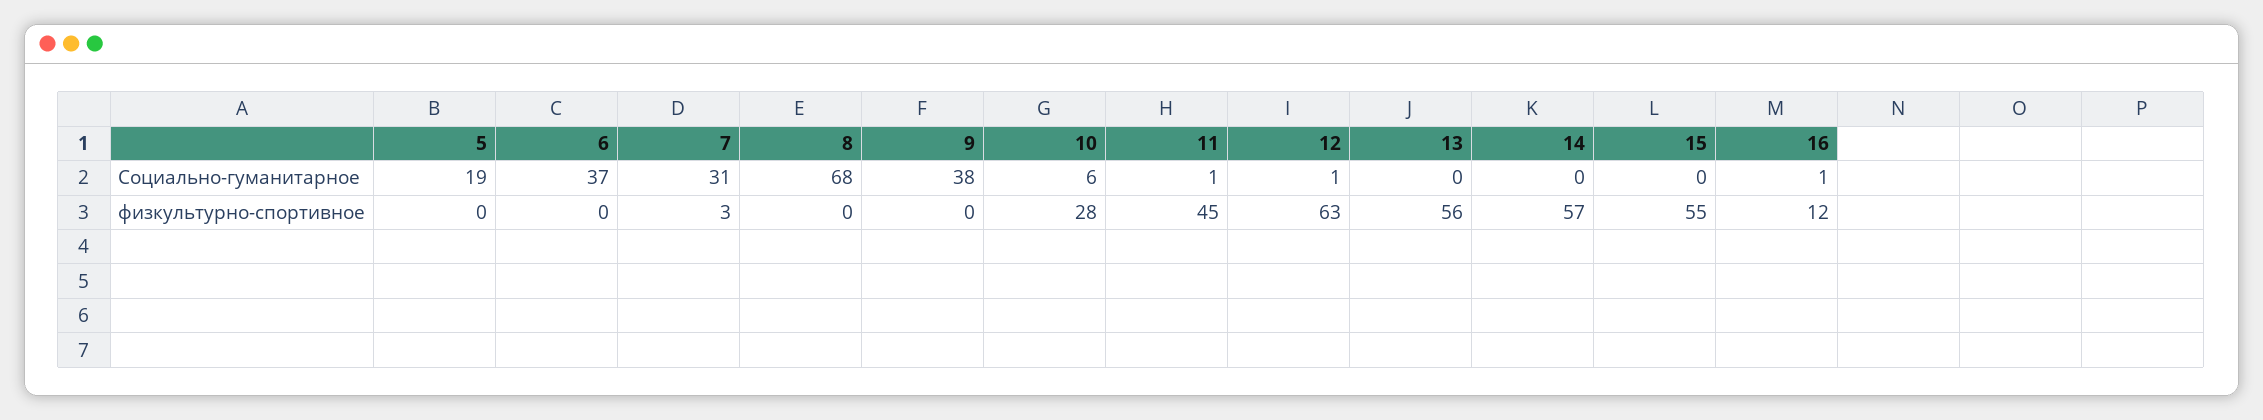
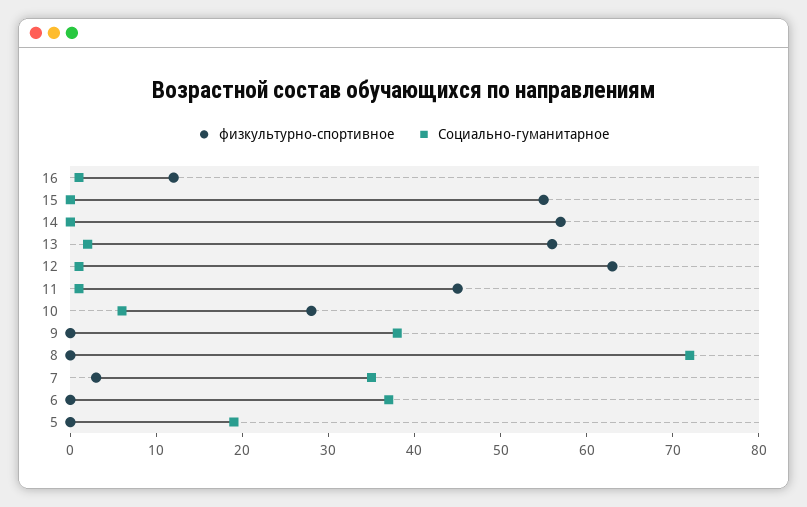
Социально-гуманитарное, 7: 31 -> 35
Социально-гуманитарное, 8: 68 -> 72
Социально-гуманитарное, 13: 0 -> 2

